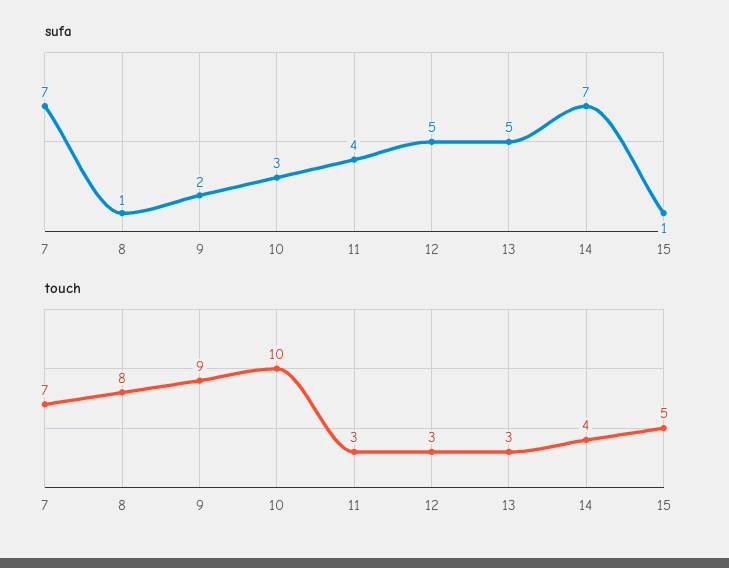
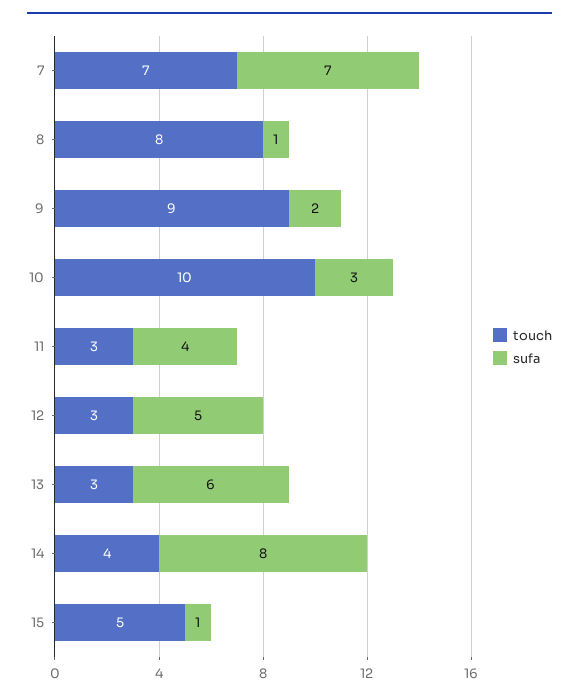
sufa, 13: 5 -> 6
sufa, 14: 7 -> 8

